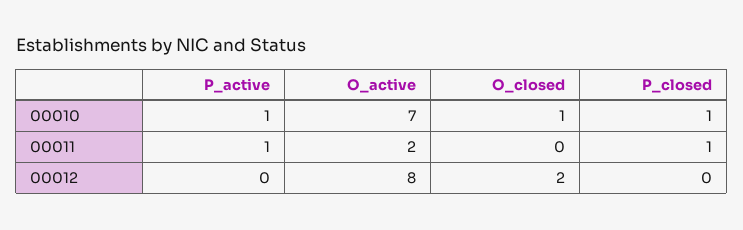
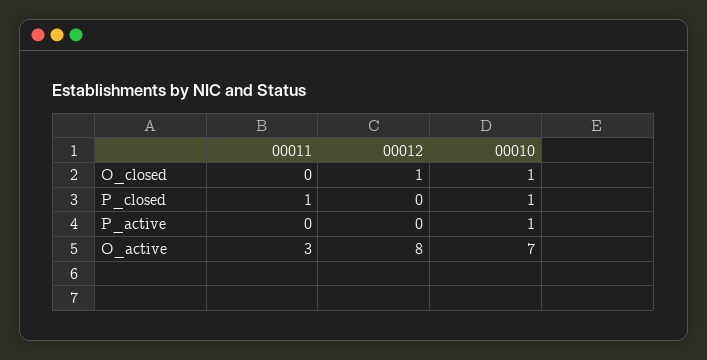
P_active, 00011: 1 -> 0
O_active, 00011: 2 -> 3
O_closed, 00012: 2 -> 1

